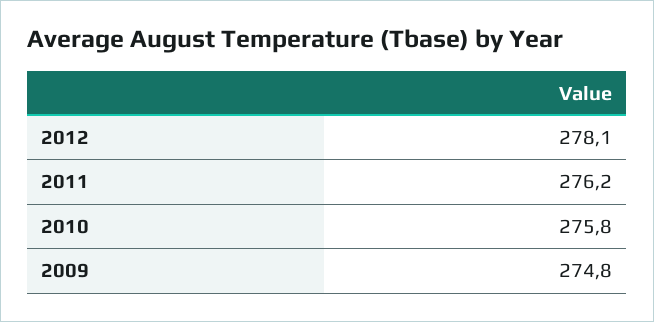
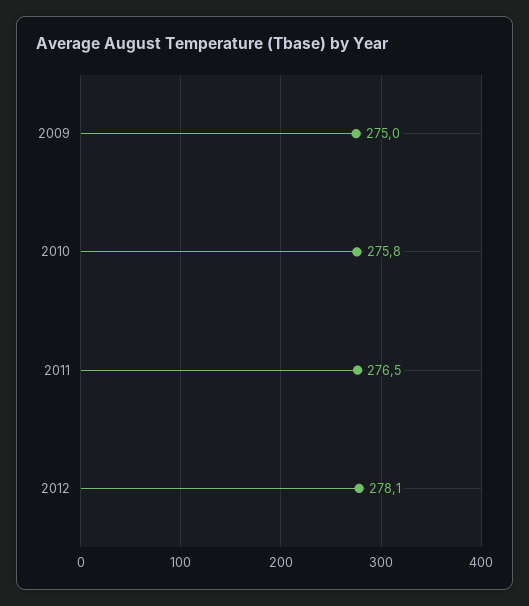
2011: 276.2 -> 276.5
2009: 274.8 -> 275

